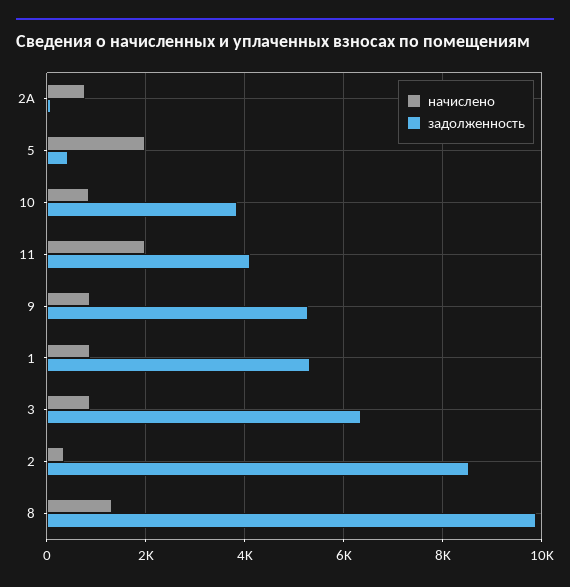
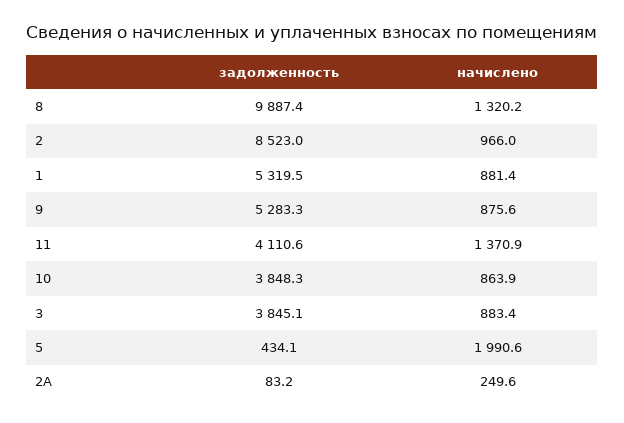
начислено, 2А: 800 -> 249.6
начислено, 11: 2000 -> 1370.9
задолженность, 3: 6400 -> 3845.1
начислено, 2: 400 -> 966

